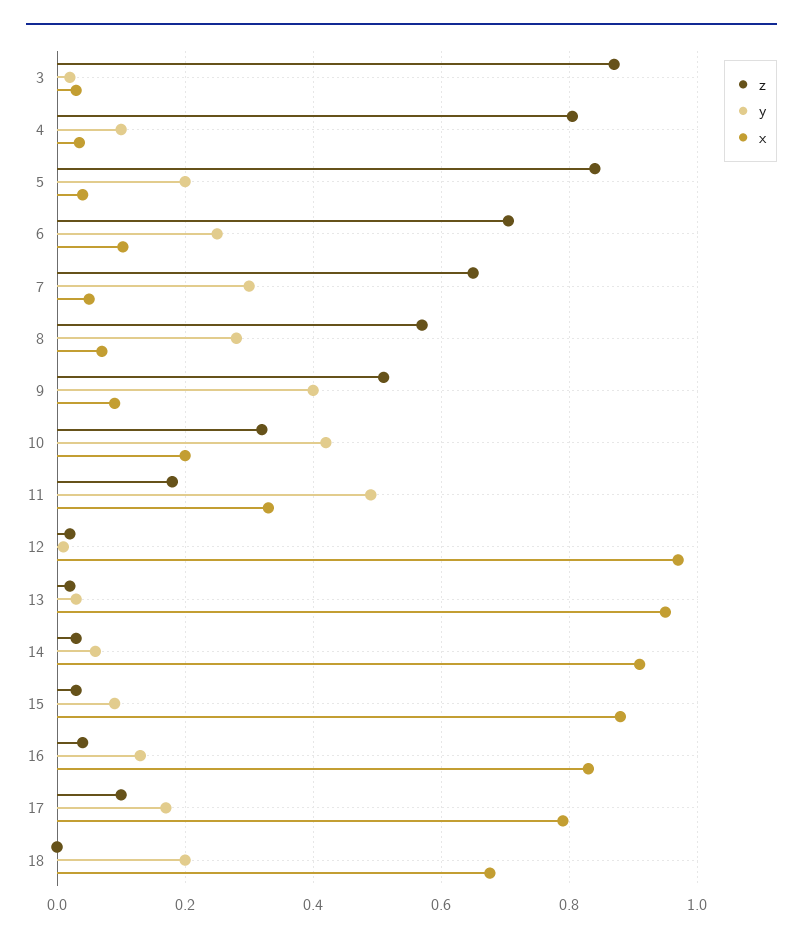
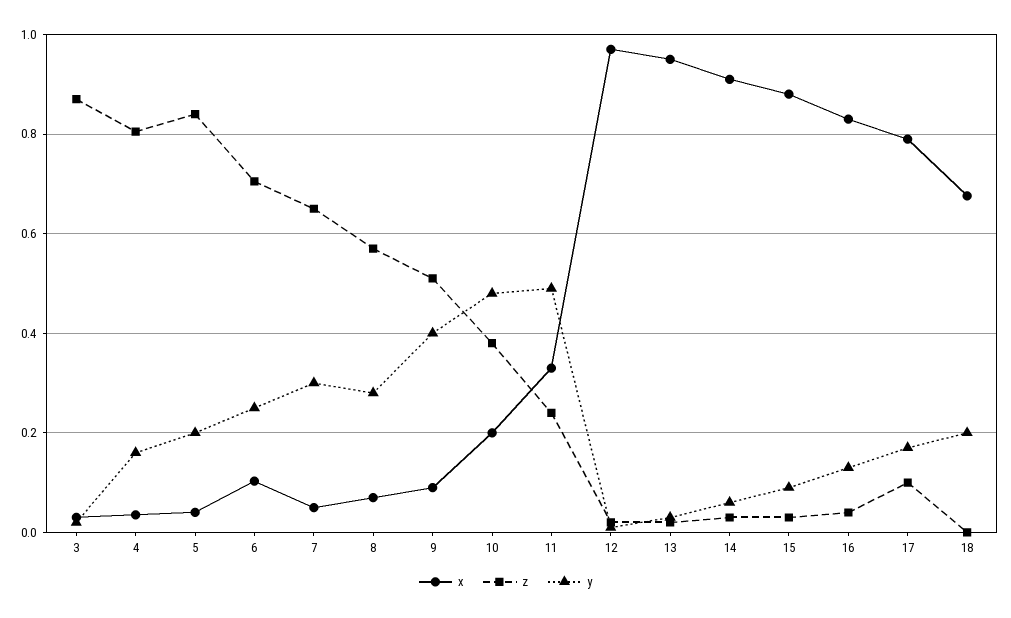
y, 4: 0.1 -> 0.16
z, 10: 0.32 -> 0.38
y, 10: 0.42 -> 0.48
z, 11: 0.18 -> 0.24

